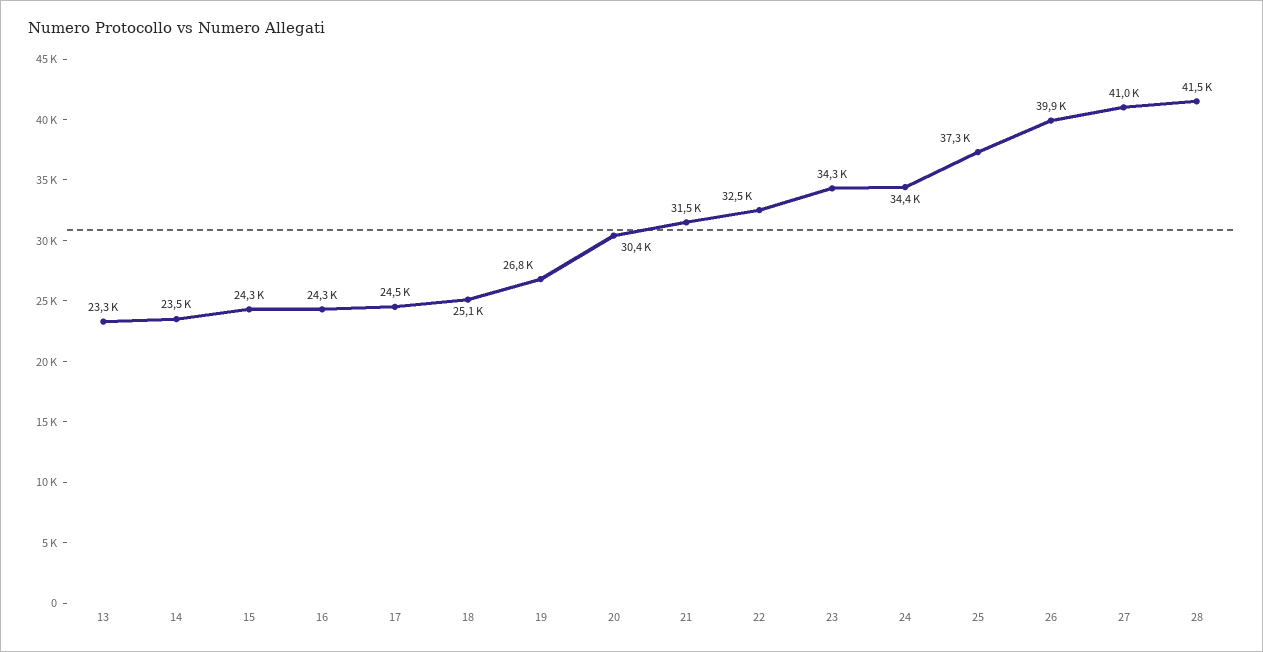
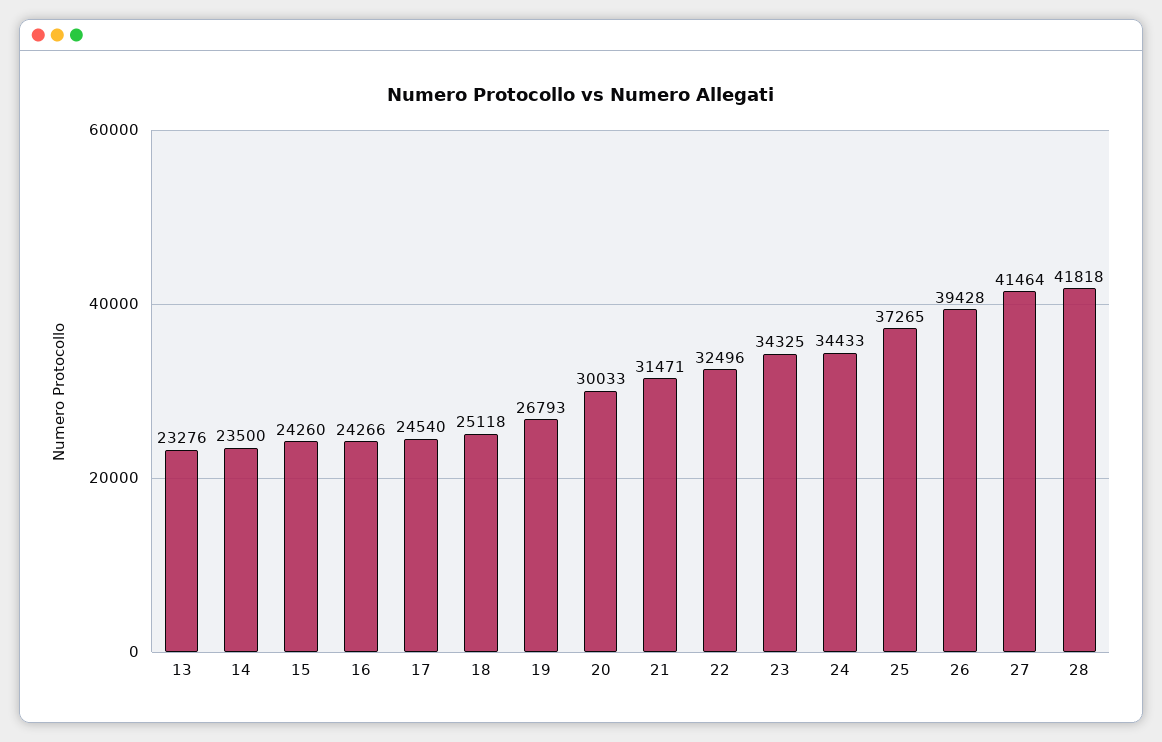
20: 30400 -> 30033
26: 39900 -> 39428
27: 41000 -> 41464
28: 41500 -> 41818

